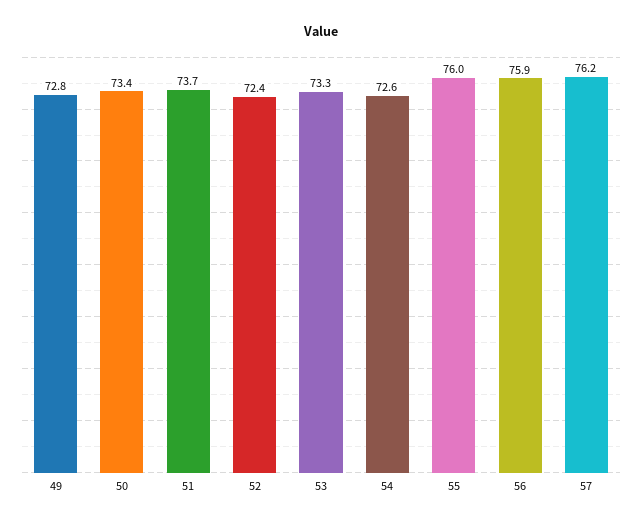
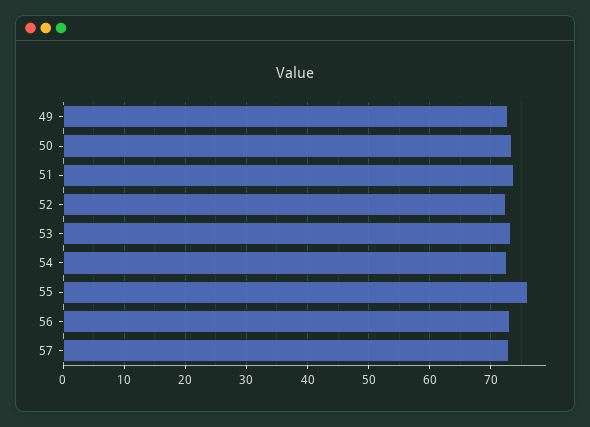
56: 75.9 -> 73
57: 76.2 -> 73

